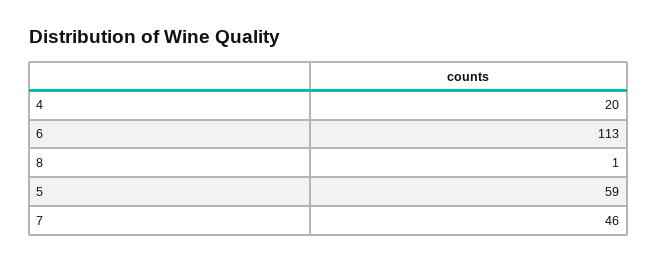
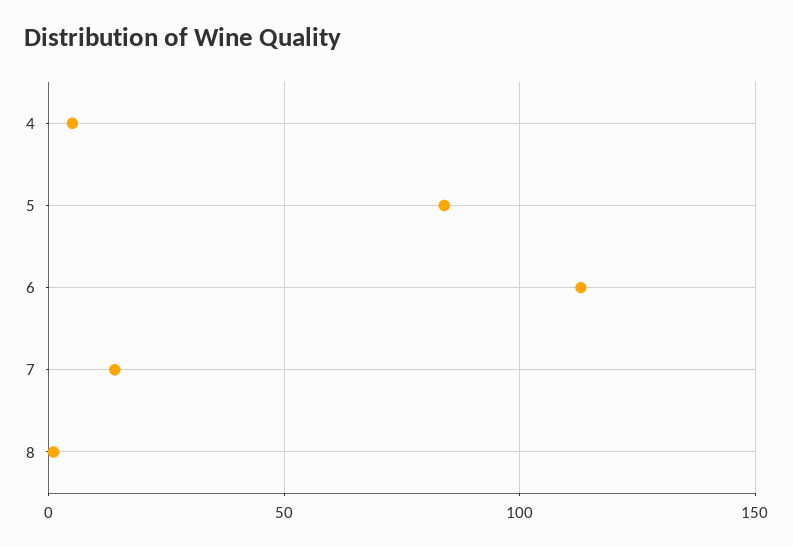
4: 20 -> 5
5: 59 -> 85
7: 46 -> 15

